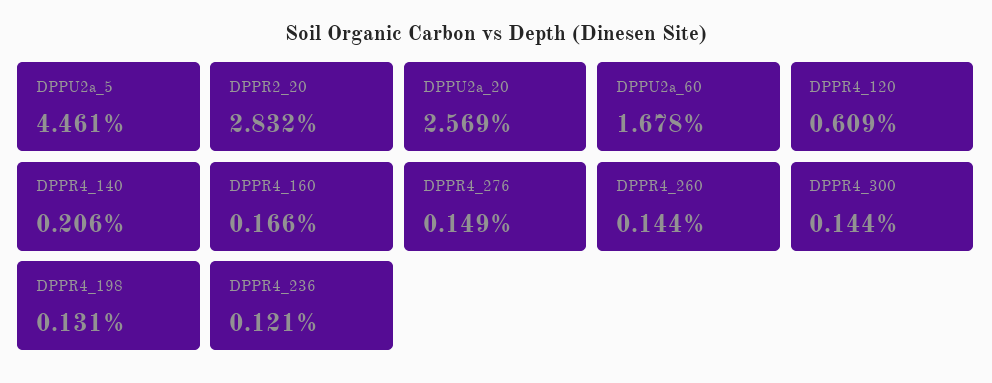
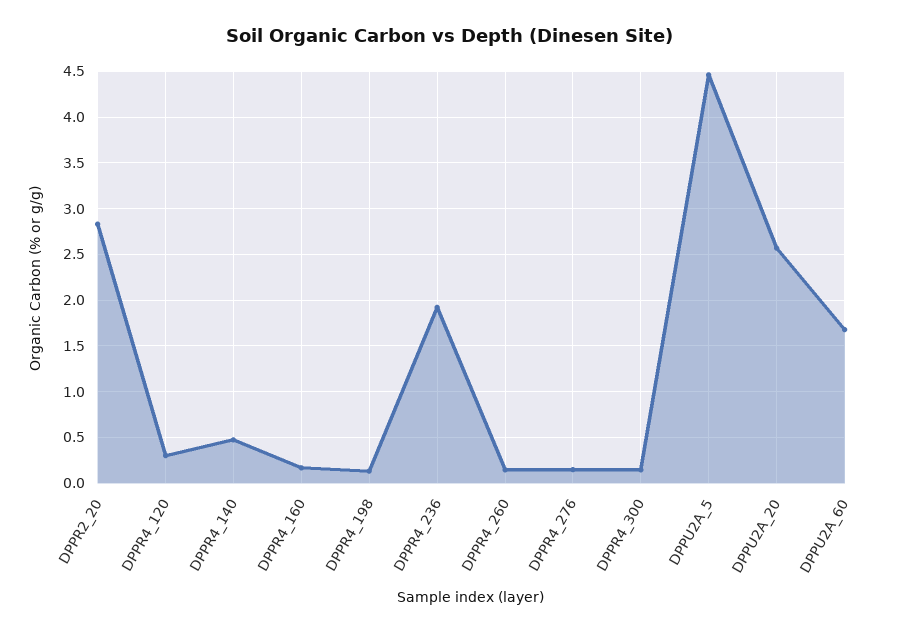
DPPR4_120: 0.609 -> 0.3
DPPR4_140: 0.206 -> 0.5
DPPR4_236: 0.121 -> 1.9

